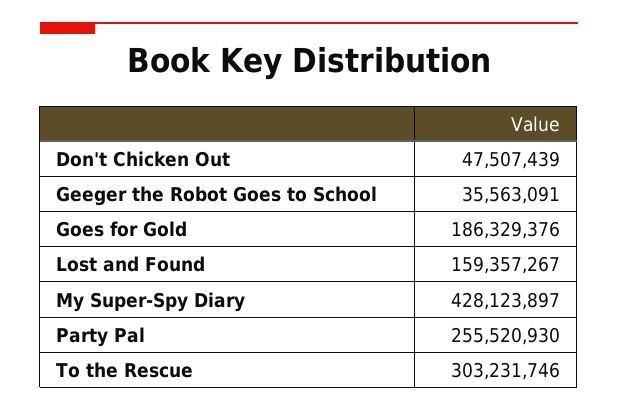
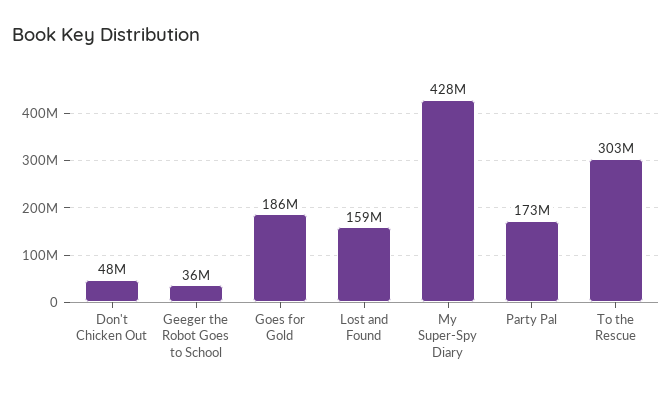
Party Pal: 255520930 -> 173000000

